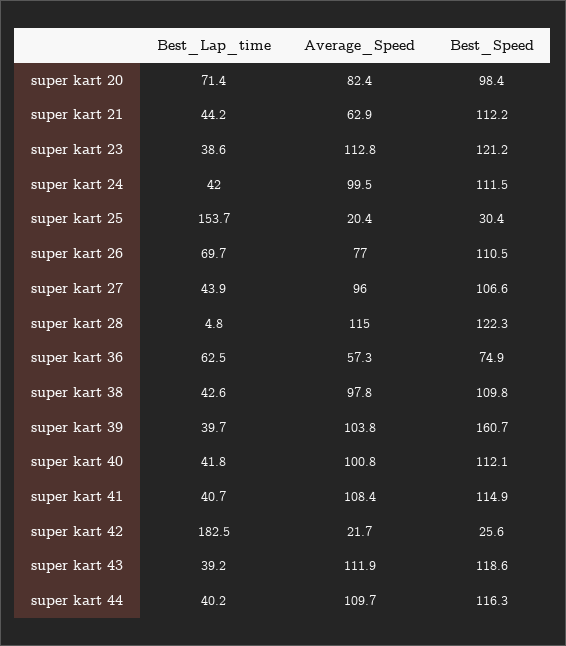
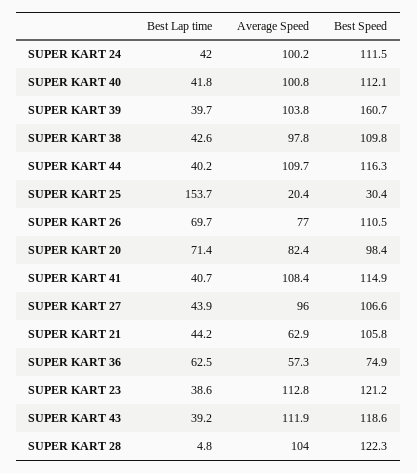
Best_Speed, super kart 21: 112.2 -> 105.8
Average_Speed, super kart 24: 99.5 -> 100.2
Average_Speed, super kart 28: 115 -> 104
Best_Lap_time, super kart 42: 182.5 -> none
Average_Speed, super kart 42: 21.7 -> none
Best_Speed, super kart 42: 25.6 -> none

